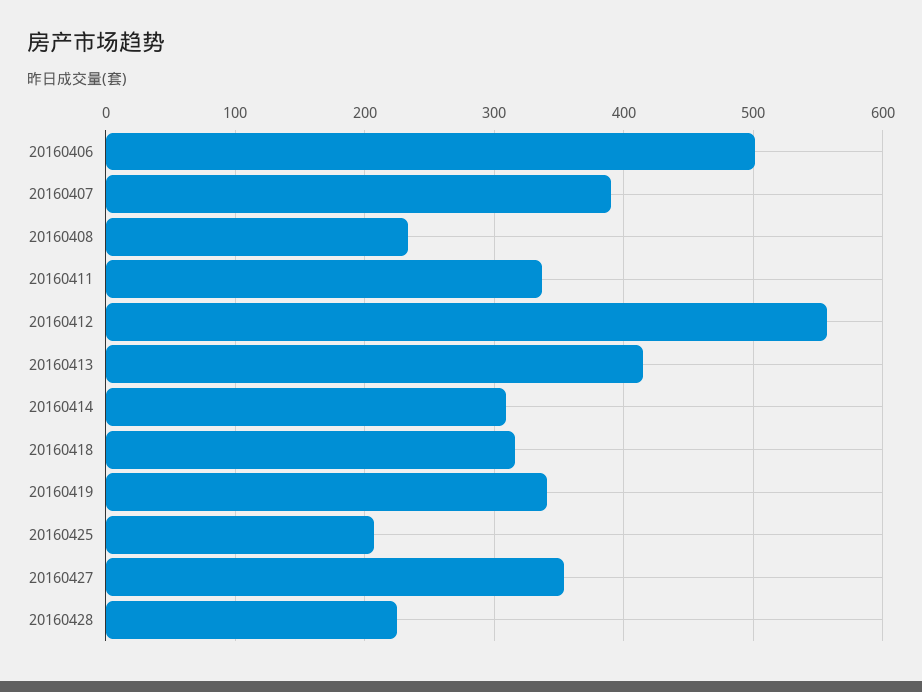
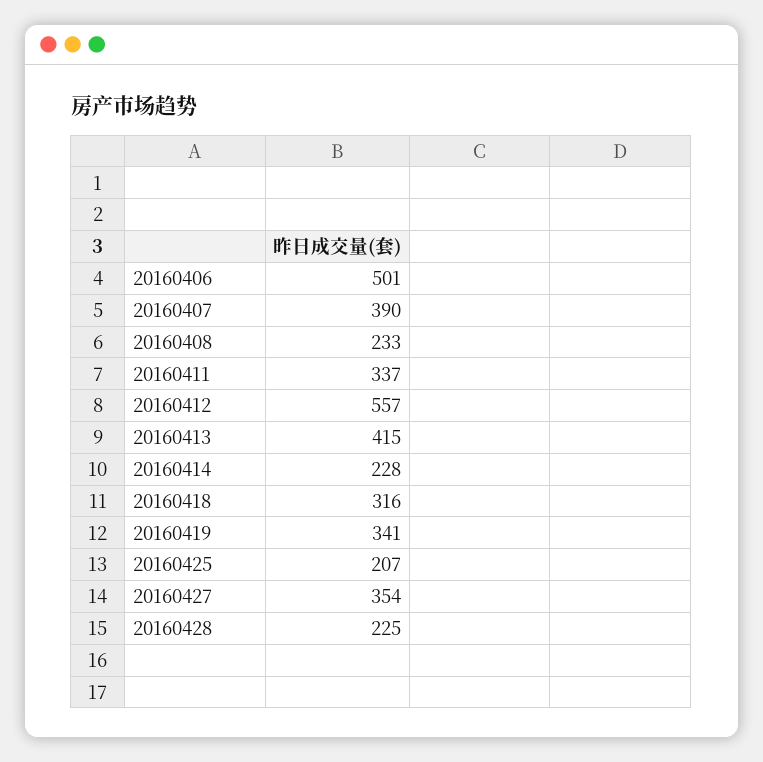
20160414: 310 -> 228

